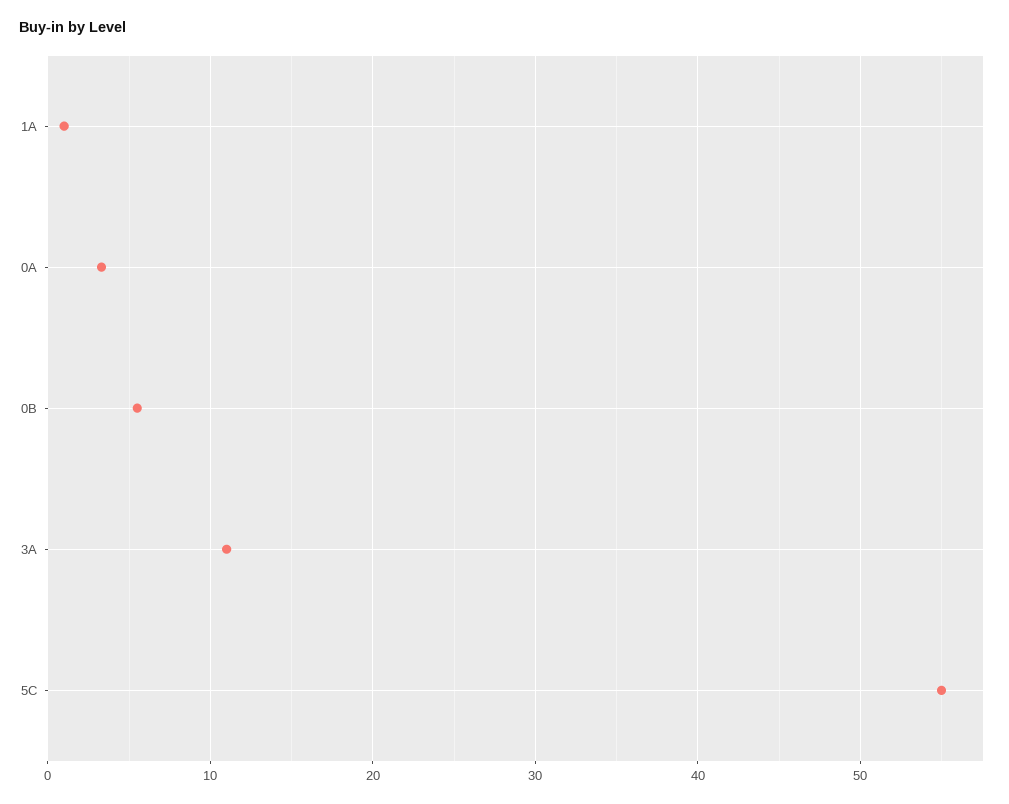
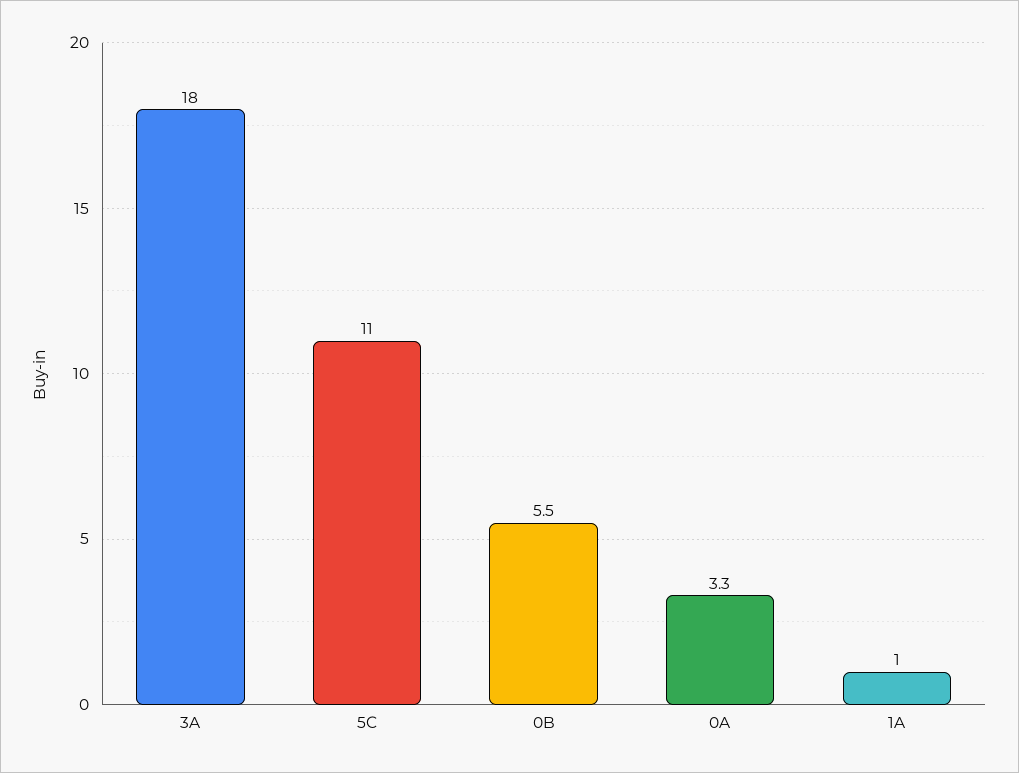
3A: 11 -> 18
5C: 55 -> 11

